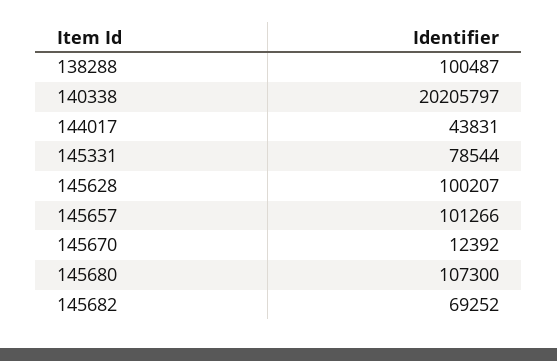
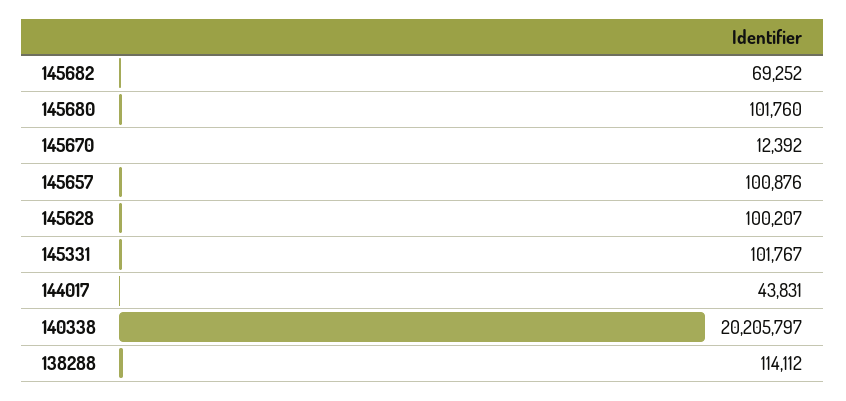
138288: 100487 -> 114112
145331: 78544 -> 101767
145657: 101266 -> 100876
145680: 107300 -> 101760

